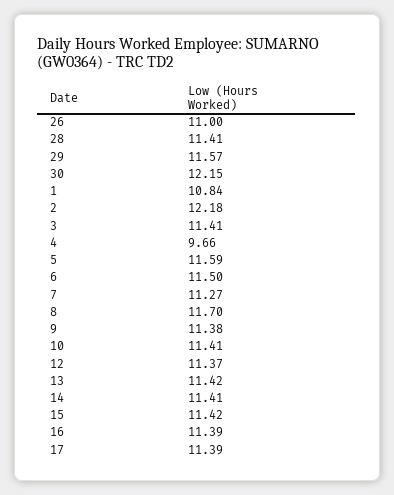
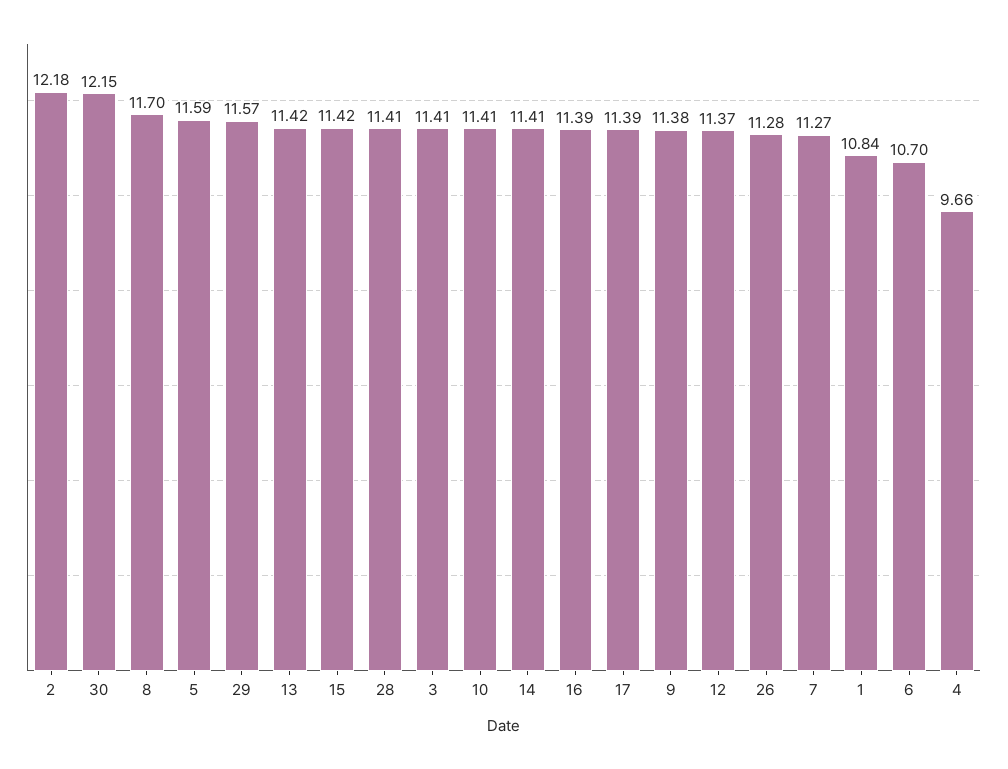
26: 11 -> 11.28
6: 11.5 -> 10.7

